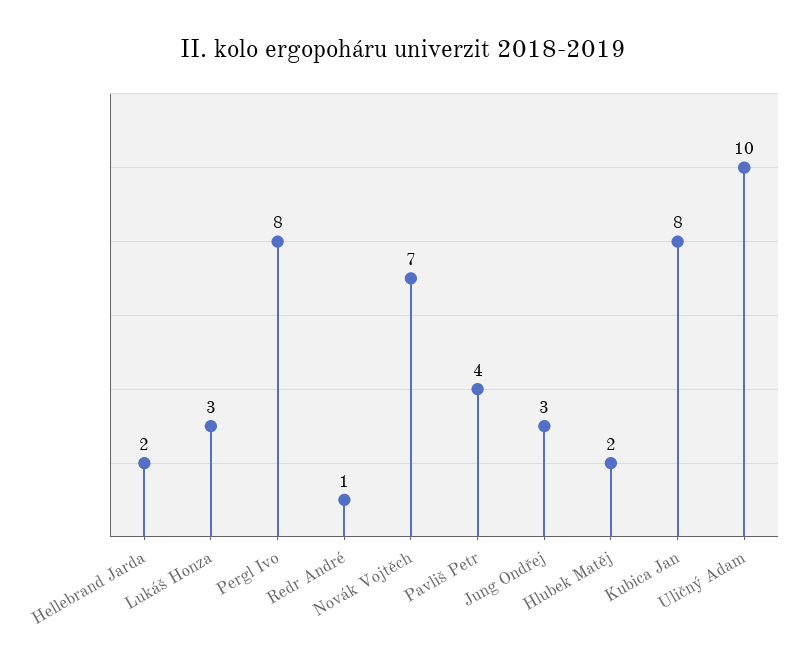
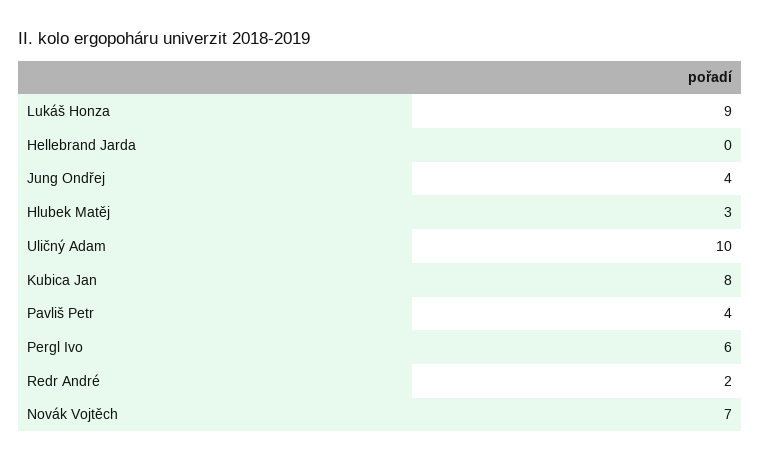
Hellebrand Jarda: 2 -> 0
Lukáš Honza: 3 -> 9
Pergl Ivo: 8 -> 6
Redr André: 1 -> 2
Jung Ondřej: 3 -> 4
Hlubek Matěj: 2 -> 3

